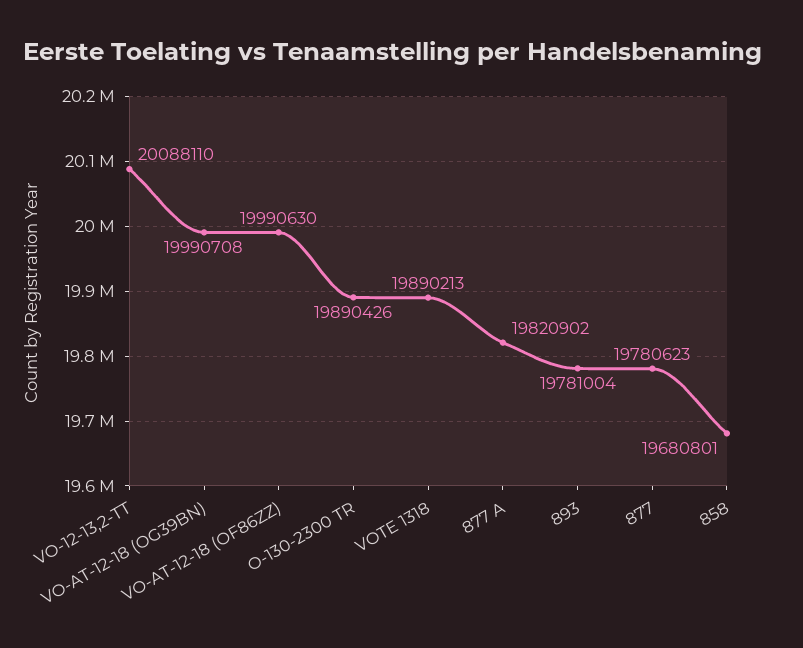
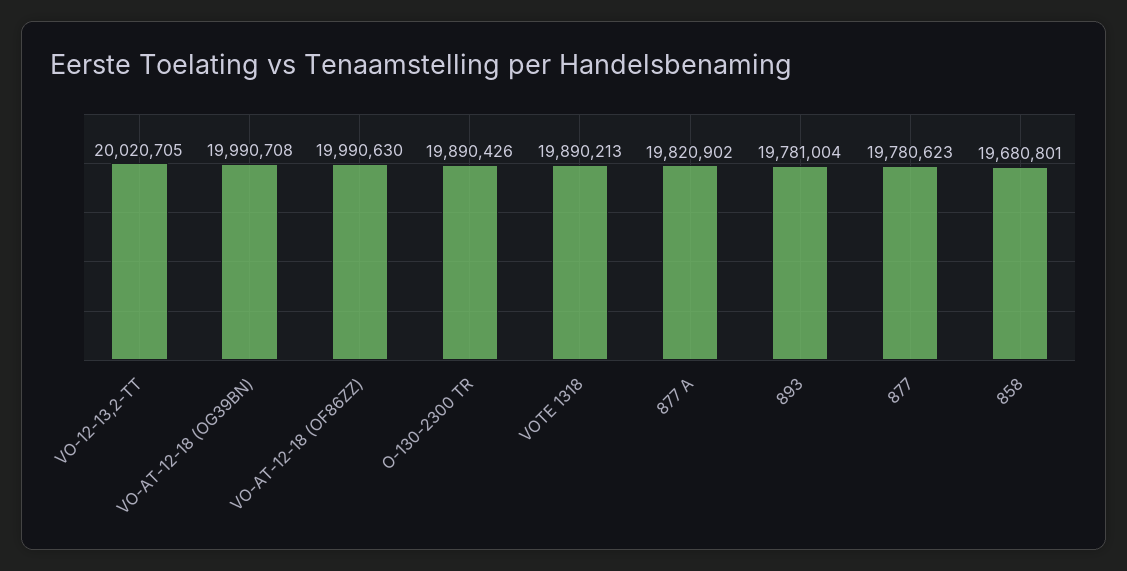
VO-12-13,2-TT: 20088110 -> 20020705

